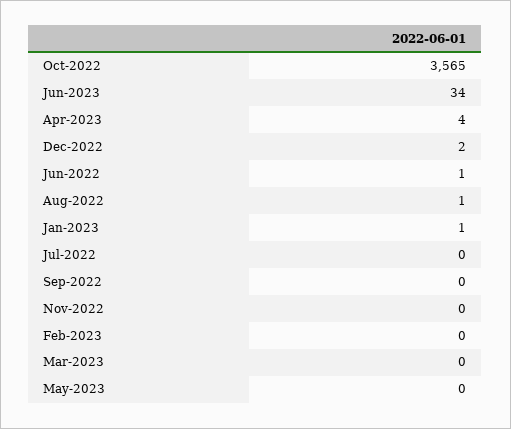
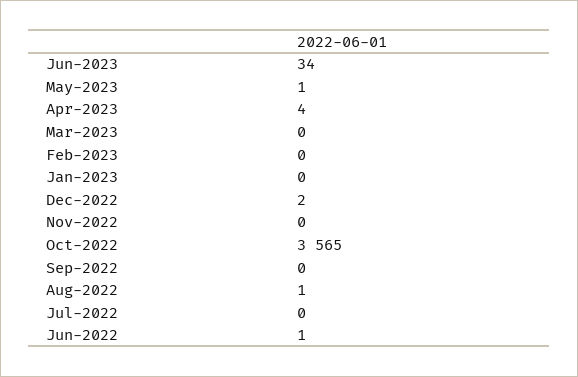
Jan-2023: 1 -> 0
May-2023: 0 -> 1

